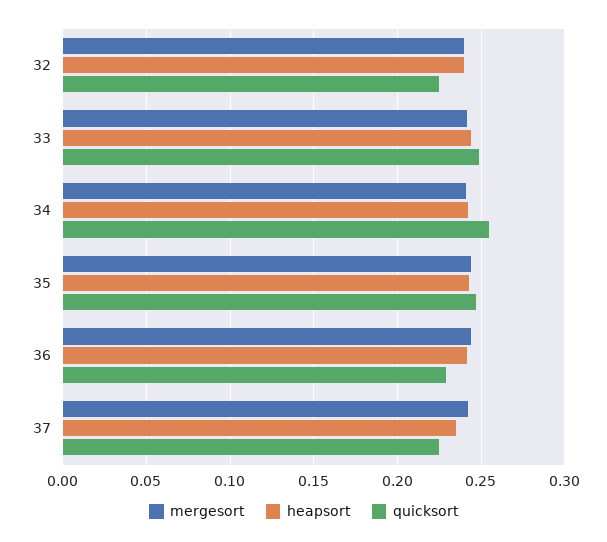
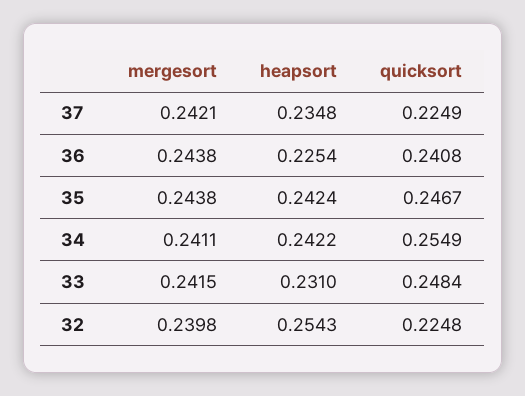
heapsort, 32: 0.24 -> 0.2543
heapsort, 33: 0.245 -> 0.231
heapsort, 36: 0.24 -> 0.2254
quicksort, 36: 0.23 -> 0.2408

